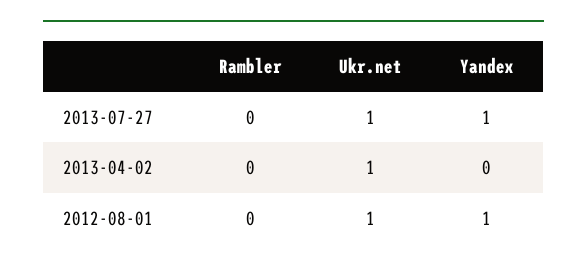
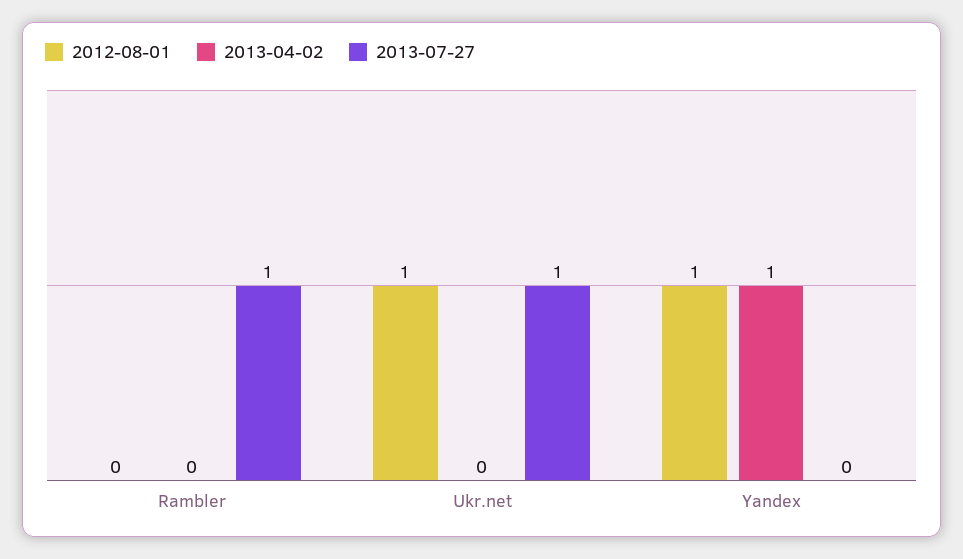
2013-07-27, Rambler: 0 -> 1
2013-07-27, Yandex: 1 -> 0
2013-04-02, Ukr.net: 1 -> 0
2013-04-02, Yandex: 0 -> 1

